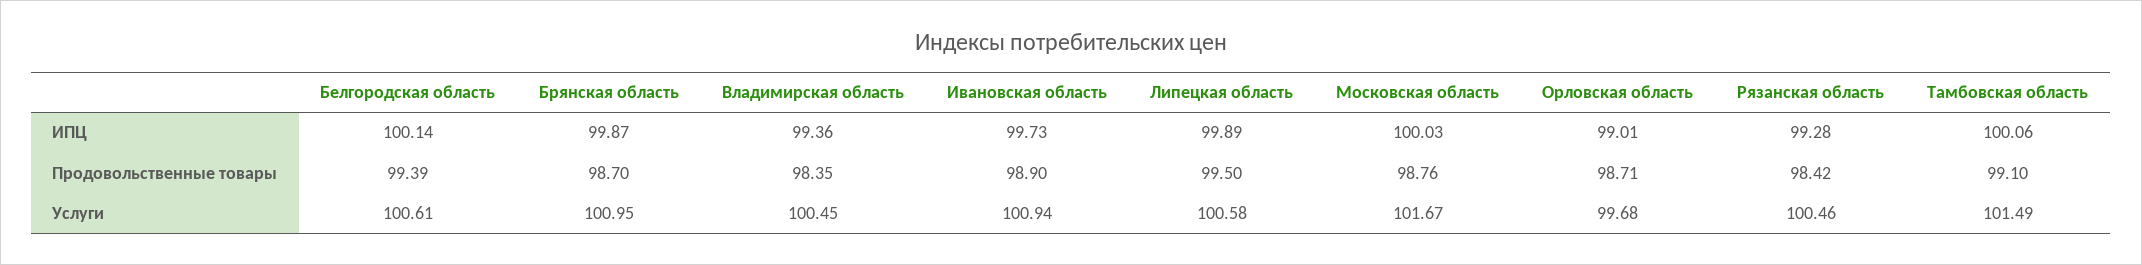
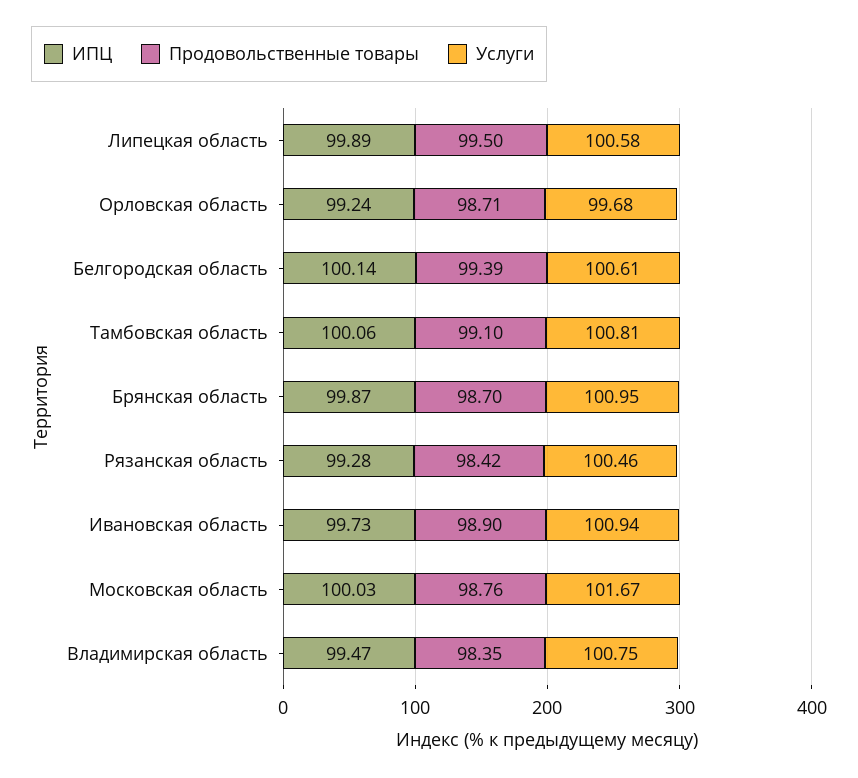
ИПЦ, Владимирская область: 99.36 -> 99.47
ИПЦ, Орловская область: 99.01 -> 99.24
Услуги, Владимирская область: 100.45 -> 100.75
Услуги, Тамбовская область: 101.49 -> 100.81

